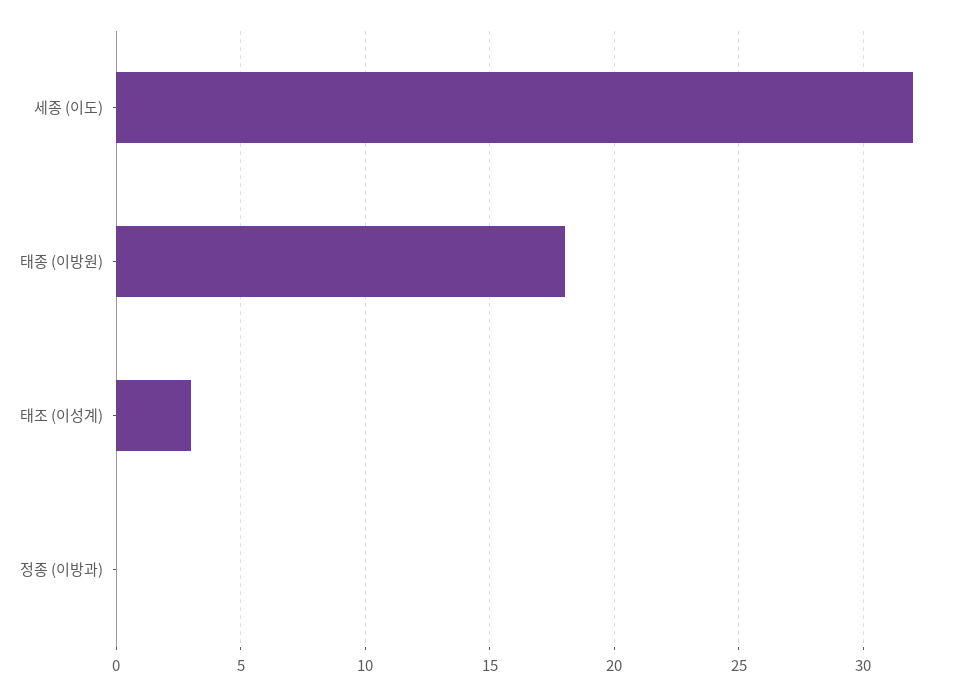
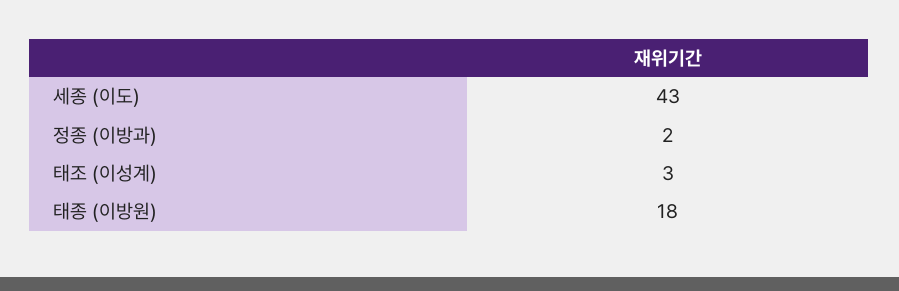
세종 (이도): 32 -> 43
정종 (이방과): 0 -> 2

